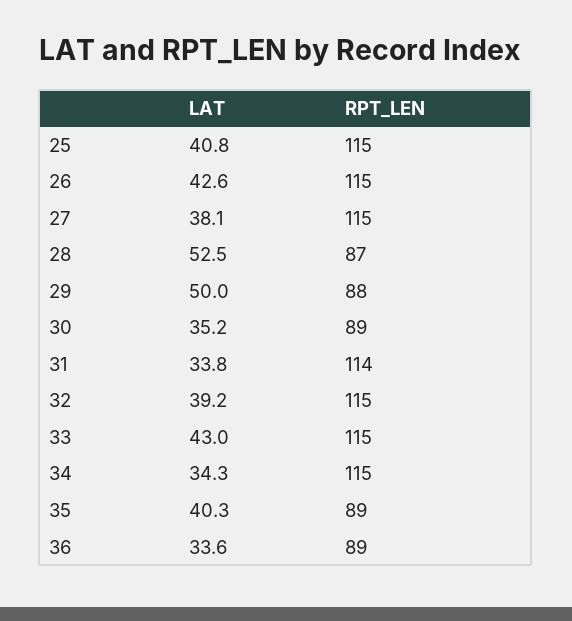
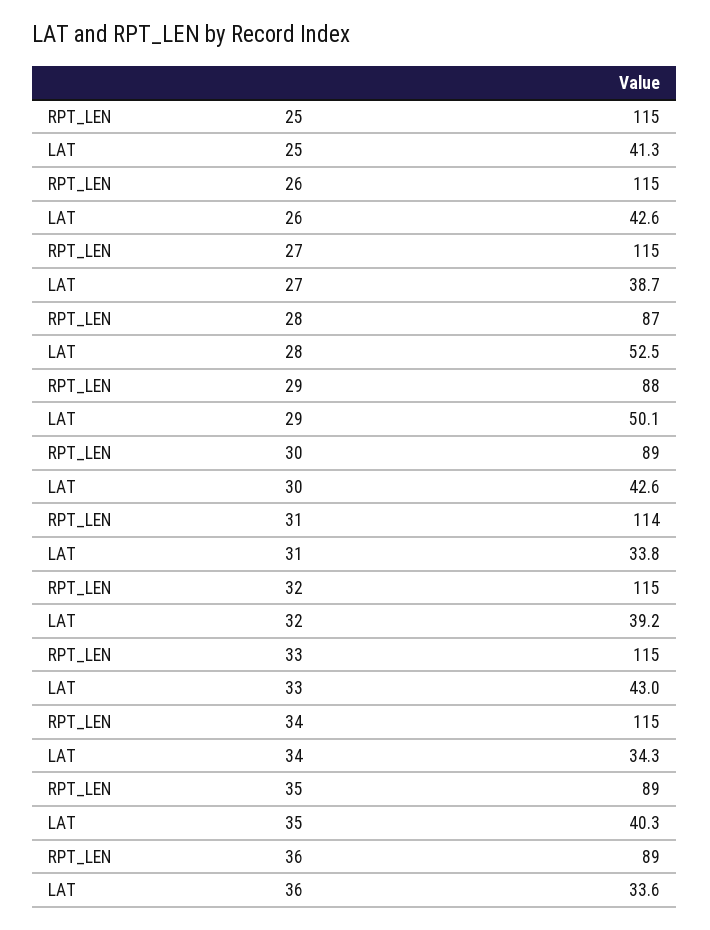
LAT, 25: 40.8 -> 41.3
LAT, 27: 38.1 -> 38.7
LAT, 29: 50 -> 50.1
LAT, 30: 35.2 -> 42.6

